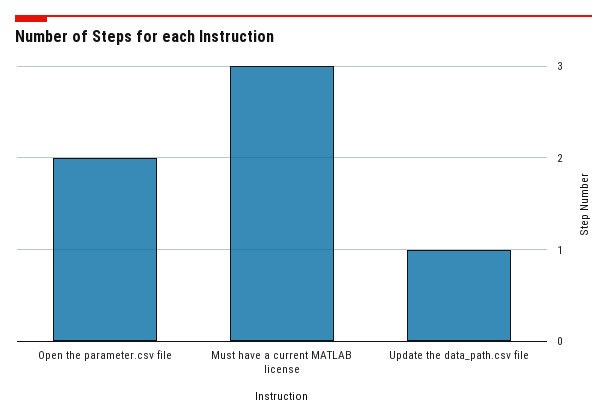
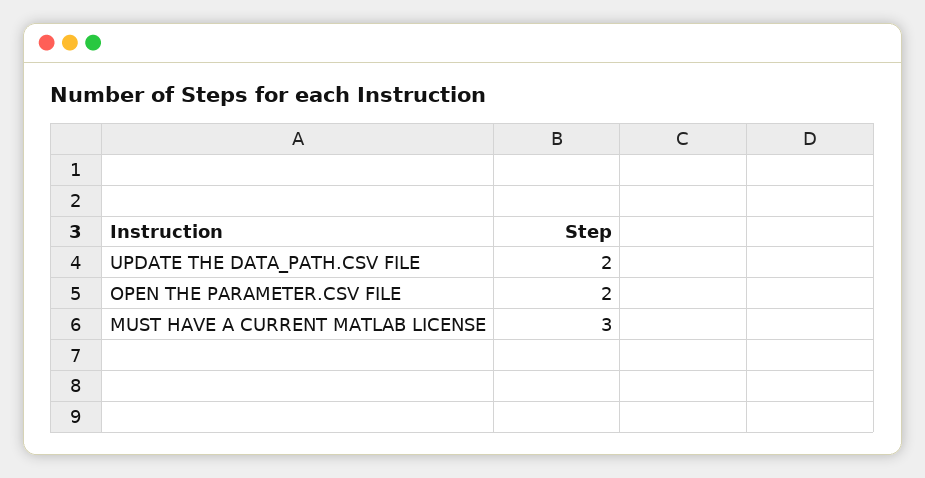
Update the data_path.csv file: 1 -> 2

